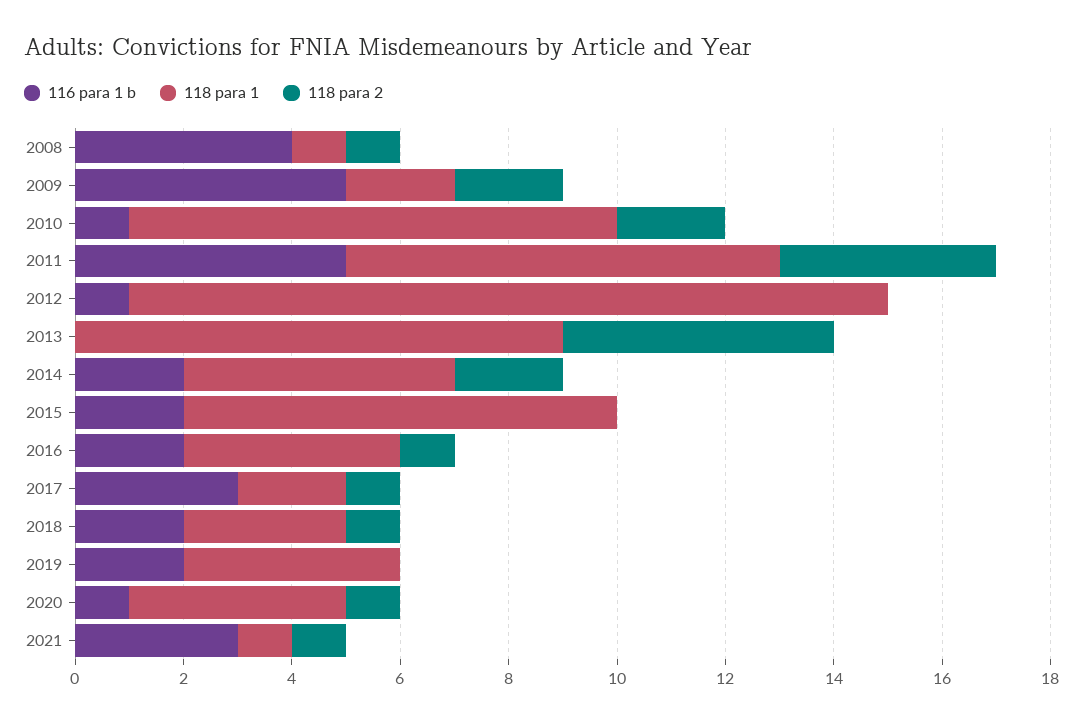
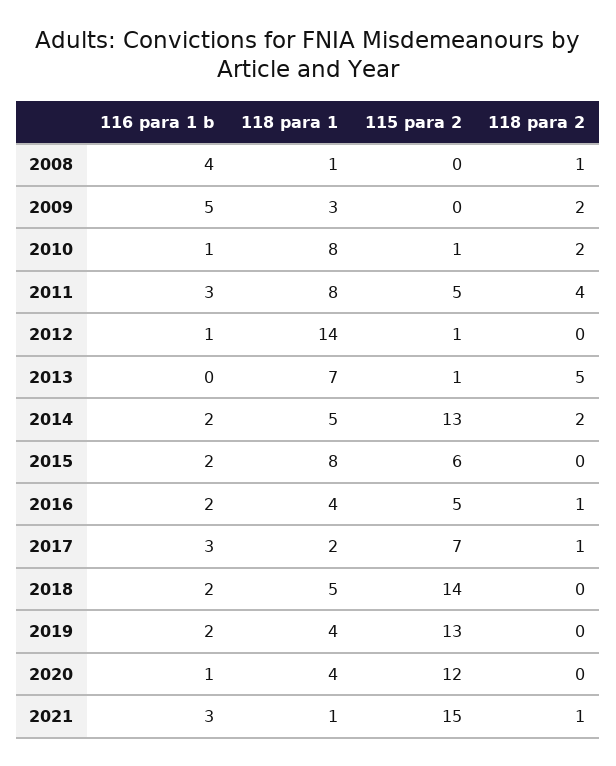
118 para 1, 2009: 2 -> 3
118 para 1, 2010: 9 -> 8
116 para 1 b, 2011: 5 -> 3
118 para 1, 2013: 9 -> 7
118 para 1, 2018: 3 -> 5
118 para 2, 2018: 1 -> 0
118 para 2, 2020: 1 -> 0
115 para 2, 2008: none -> 0
115 para 2, 2009: none -> 0
115 para 2, 2010: none -> 1
115 para 2, 2011: none -> 5
115 para 2, 2012: none -> 1
115 para 2, 2013: none -> 1
115 para 2, 2014: none -> 13
115 para 2, 2015: none -> 6
115 para 2, 2016: none -> 5
115 para 2, 2017: none -> 7
115 para 2, 2018: none -> 14
115 para 2, 2019: none -> 13
115 para 2, 2020: none -> 12
115 para 2, 2021: none -> 15

